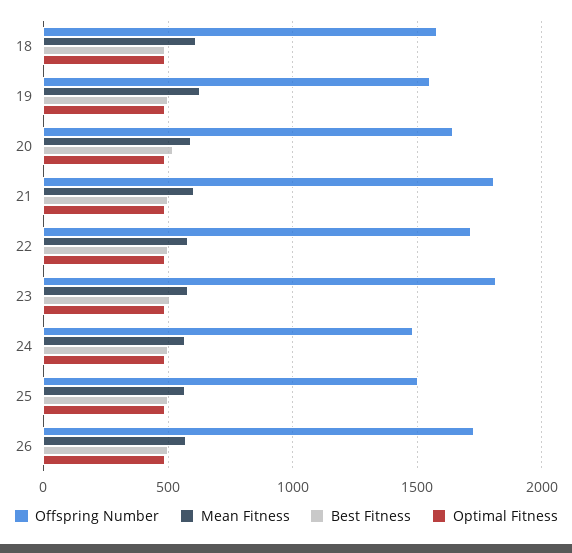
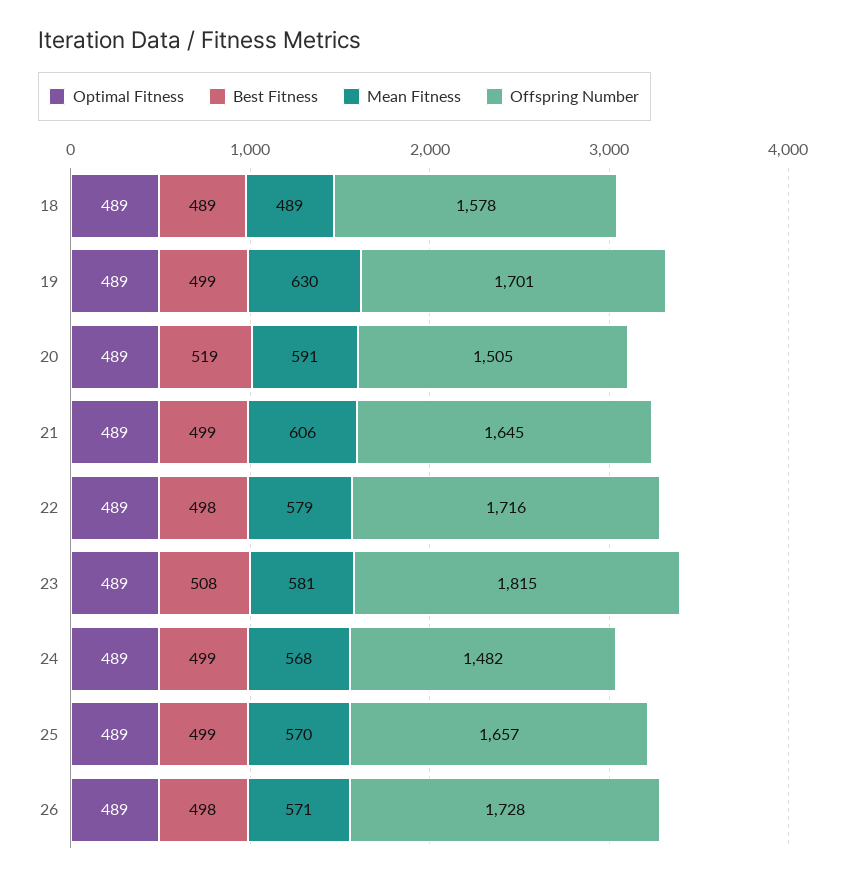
Mean Fitness, 18: 600 -> 489
Offspring Number, 19: 1550 -> 1701
Offspring Number, 20: 1650 -> 1505
Offspring Number, 21: 1800 -> 1645
Offspring Number, 25: 1500 -> 1657

